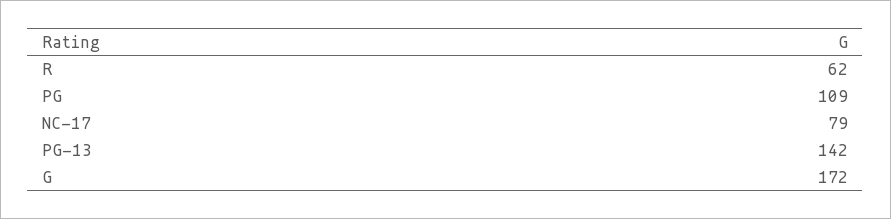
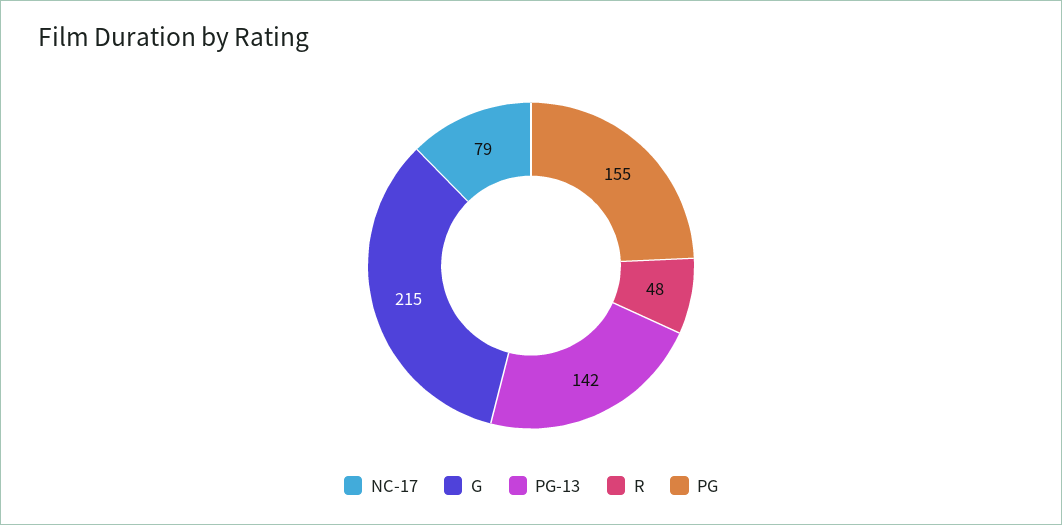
R: 62 -> 48
PG: 109 -> 155
G: 172 -> 215

